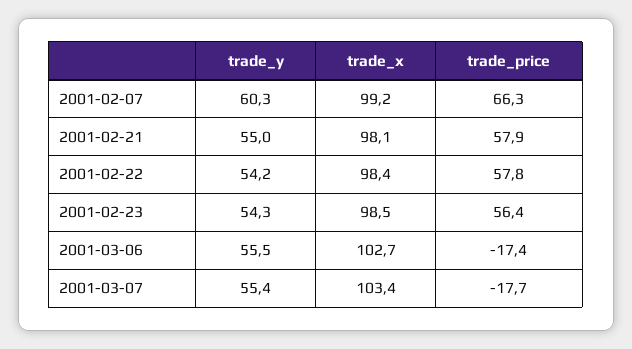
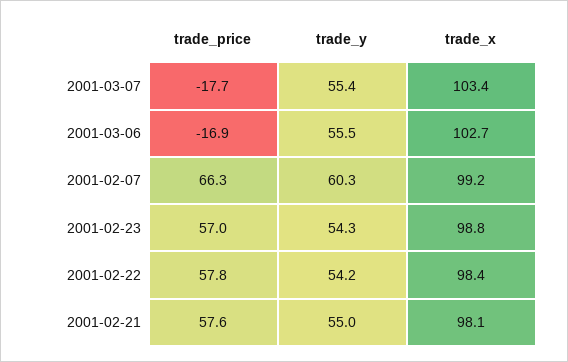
trade_price, 2001-02-21: 57.9 -> 57.6
trade_x, 2001-02-23: 98.5 -> 98.8
trade_price, 2001-02-23: 56.4 -> 57
trade_price, 2001-03-06: -17.4 -> -16.9

